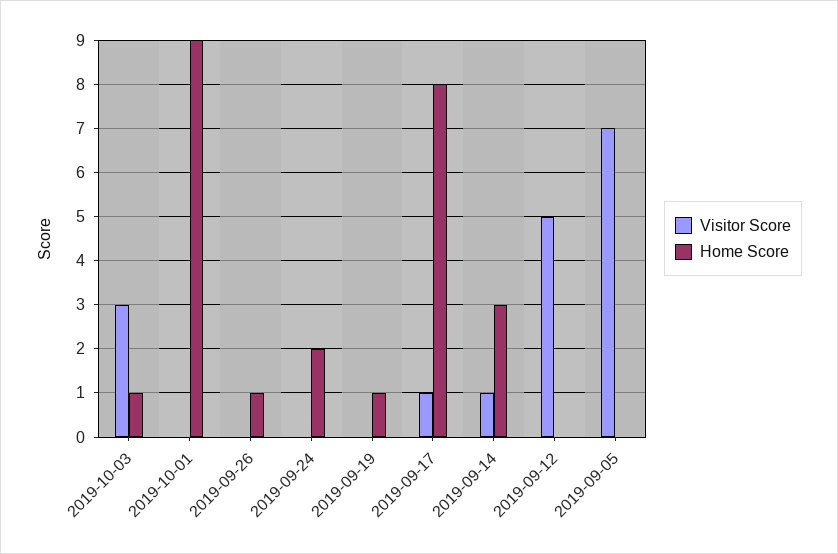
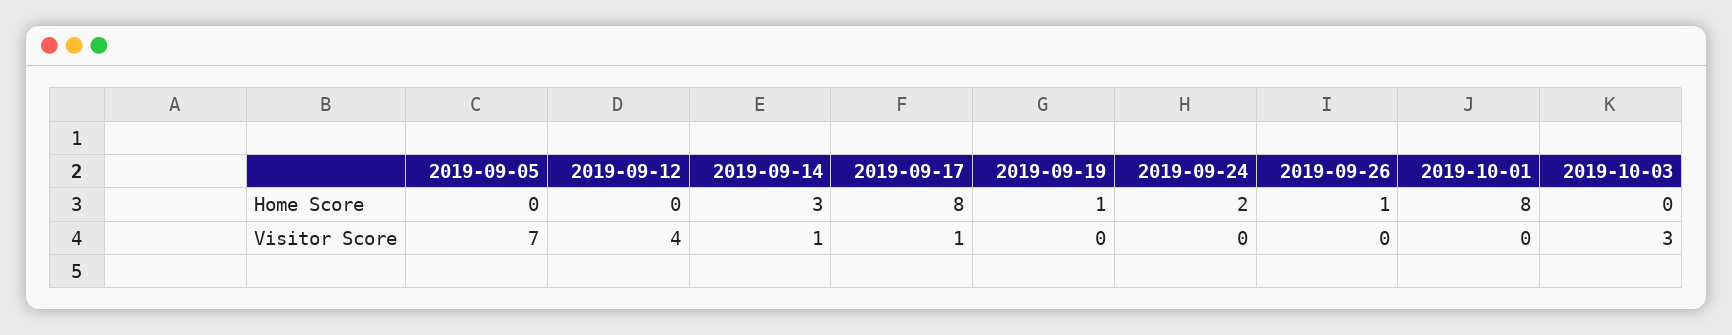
Home Score, 2019-10-03: 1 -> 0
Home Score, 2019-10-01: 9 -> 8
Visitor Score, 2019-09-12: 5 -> 4

